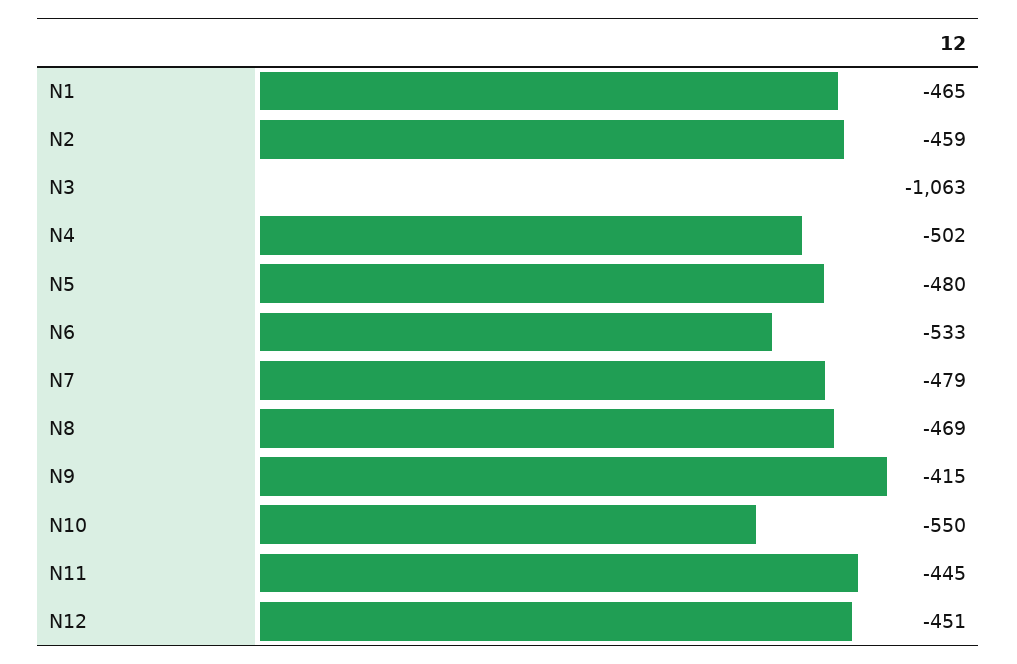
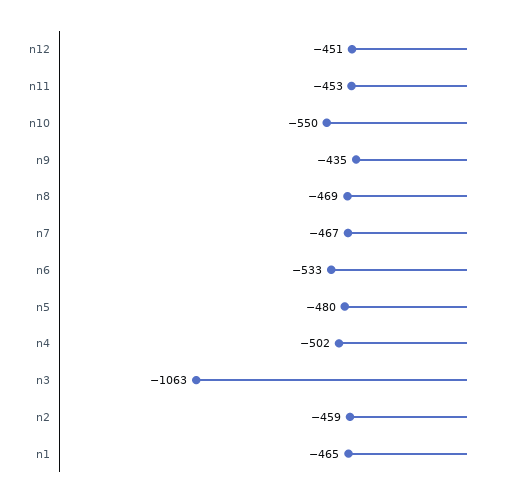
N7: -479 -> -467
N9: -415 -> -435
N11: -445 -> -453

